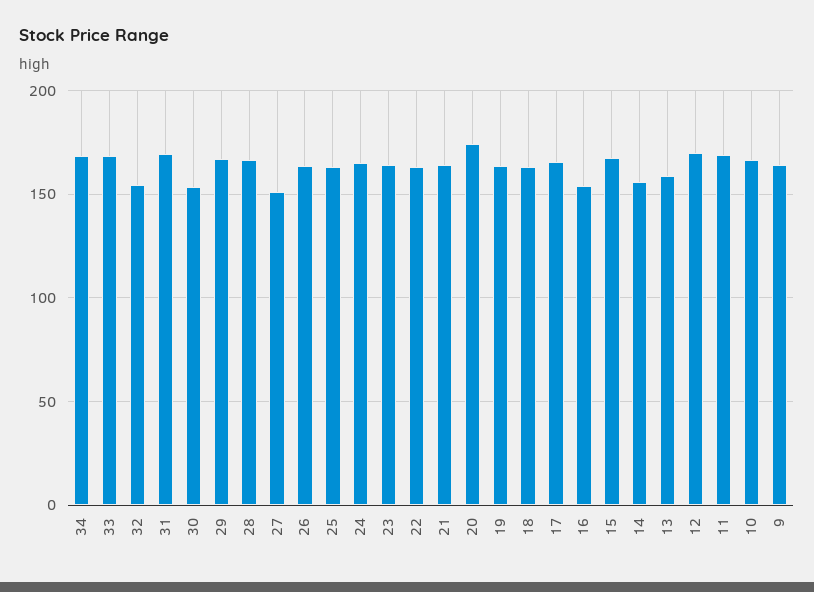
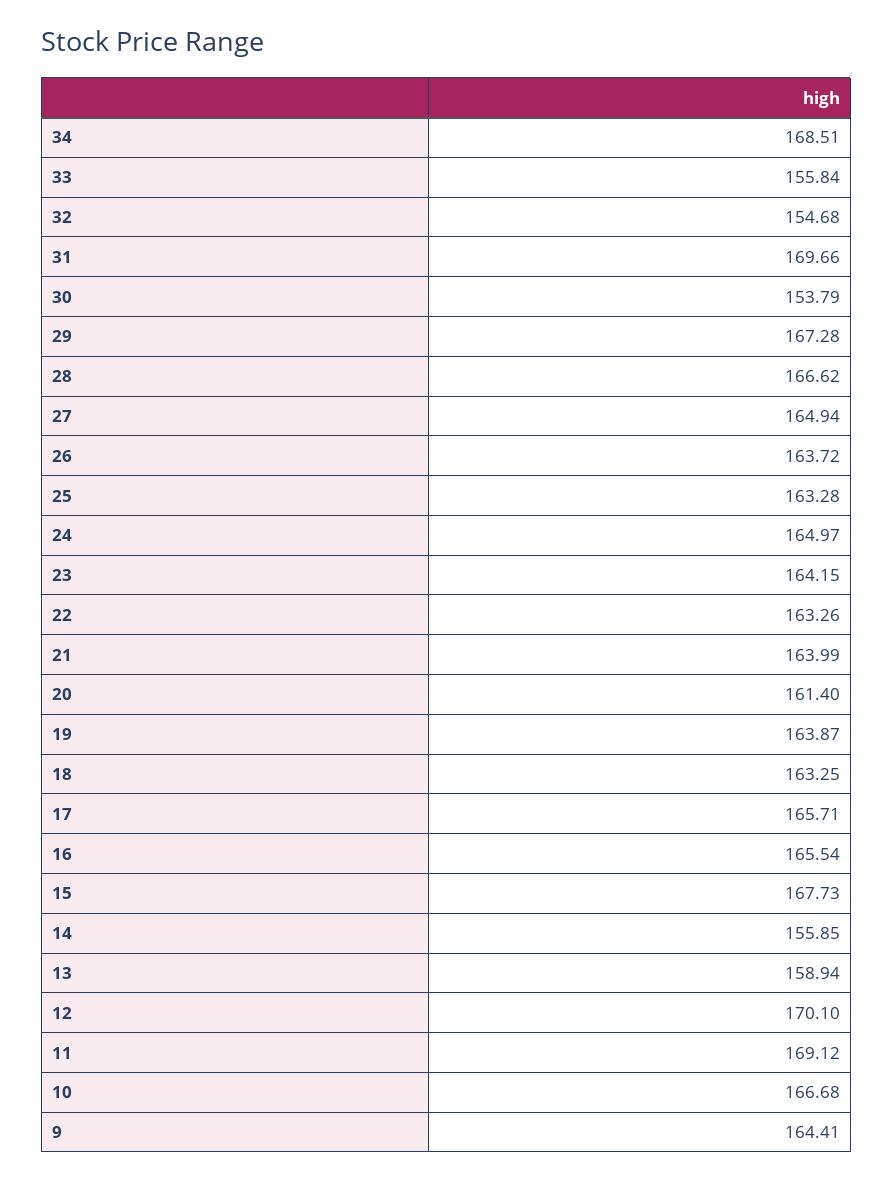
33: 170 -> 155.84
27: 150 -> 164.94
20: 175 -> 161.4
16: 155 -> 165.54

